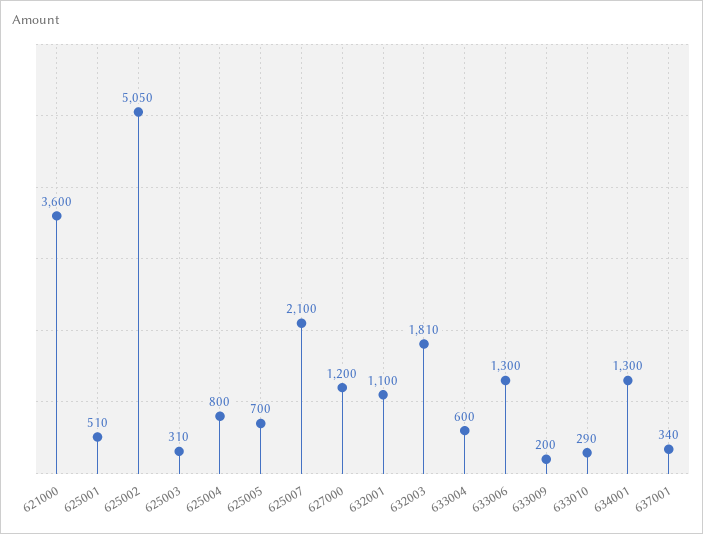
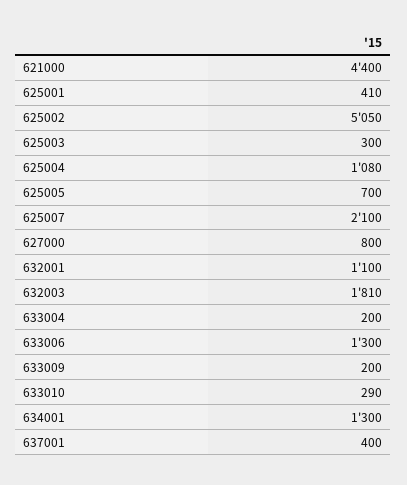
621000: 3600 -> 4400
625001: 510 -> 410
625003: 310 -> 300
625004: 800 -> 1080
627000: 1200 -> 800
633004: 600 -> 200
637001: 340 -> 400

